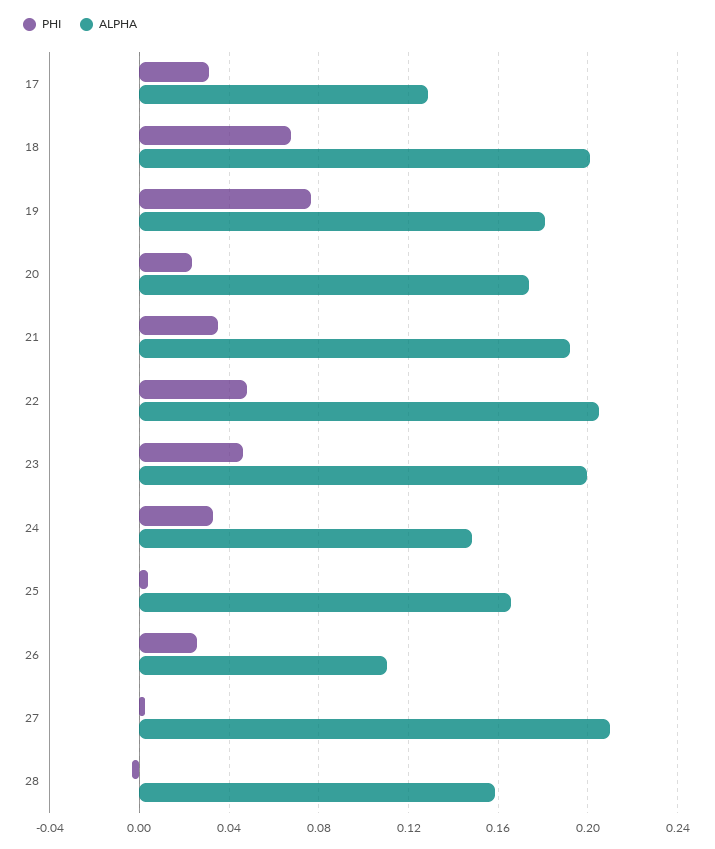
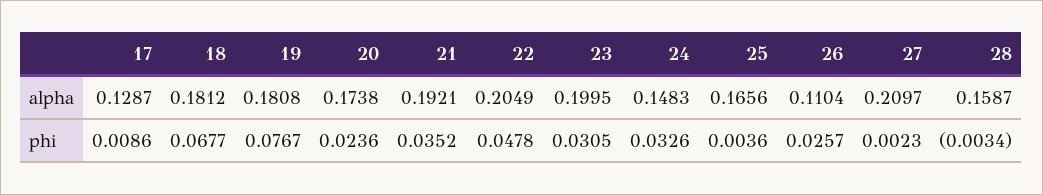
PHI, 17: 0.03 -> 0.0086
ALPHA, 18: 0.2 -> 0.1812
PHI, 23: 0.045 -> 0.0305

